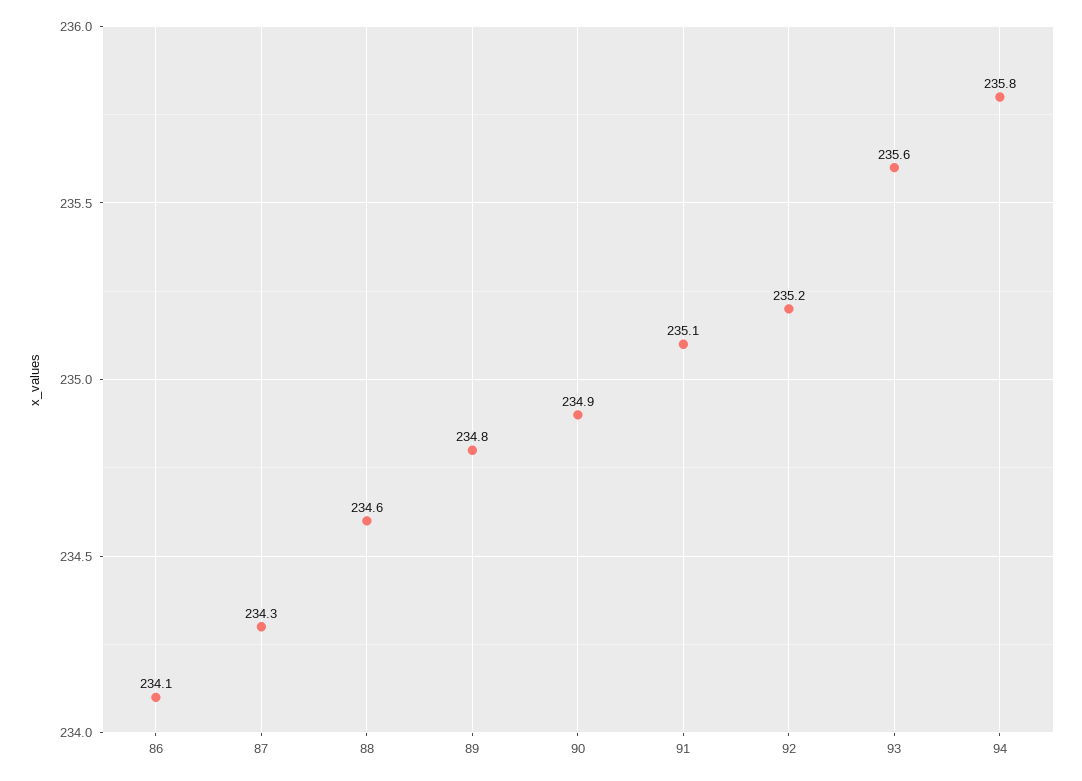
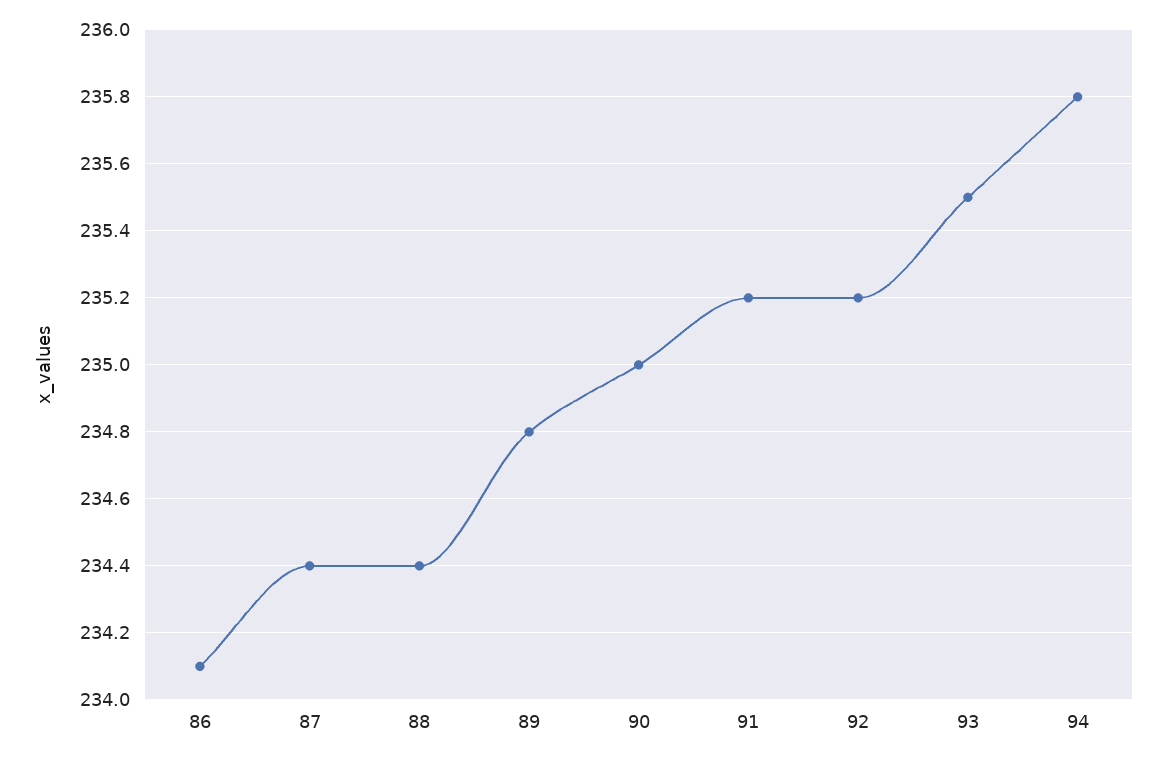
87: 234.3 -> 234.4
88: 234.6 -> 234.4
90: 234.9 -> 235
91: 235.1 -> 235.2
93: 235.6 -> 235.5

